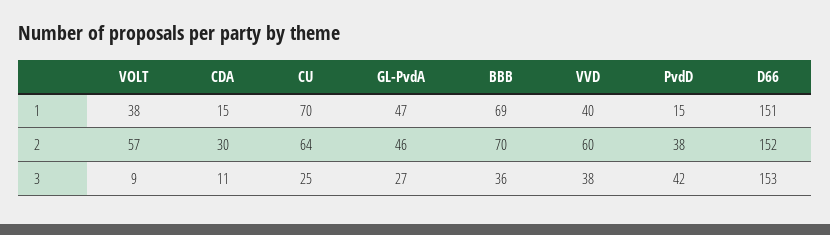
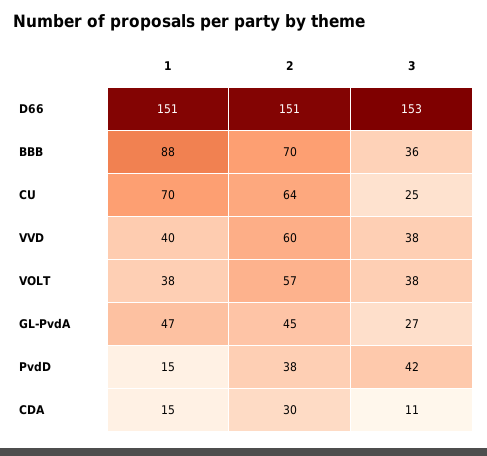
BBB, 1: 69 -> 88
GL-PvdA, 2: 46 -> 45
D66, 2: 152 -> 151
VOLT, 3: 9 -> 38

